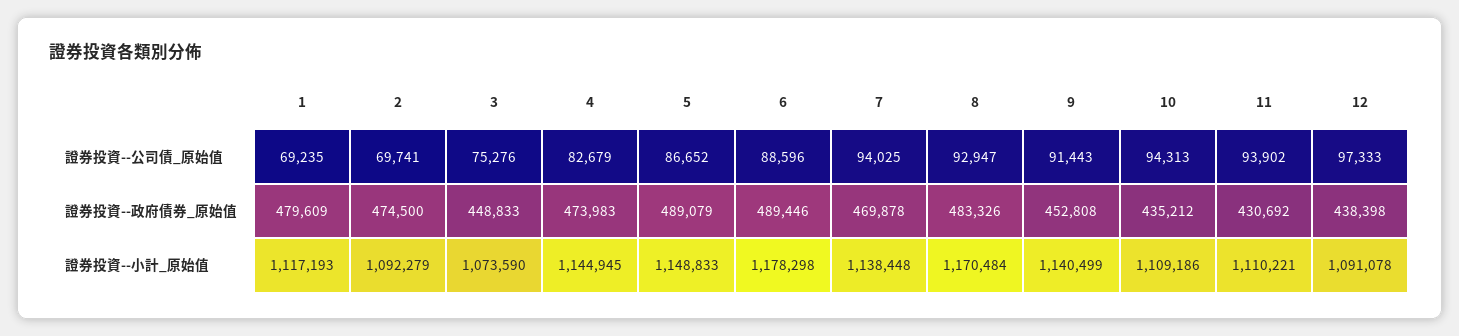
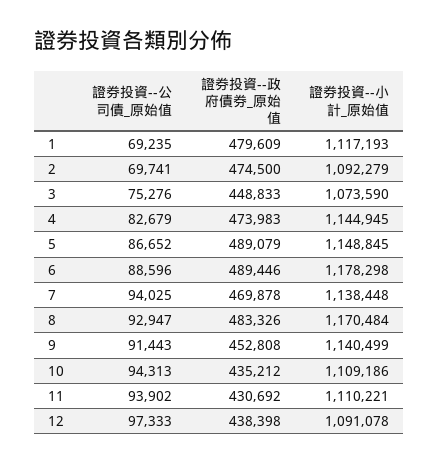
5, 證券投資--小計_原始值: 1148833 -> 1148845

